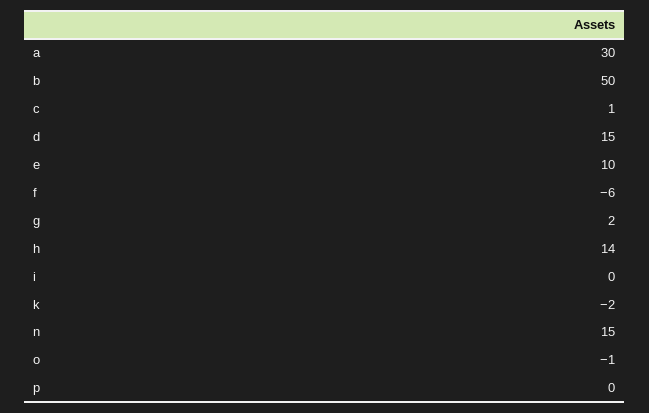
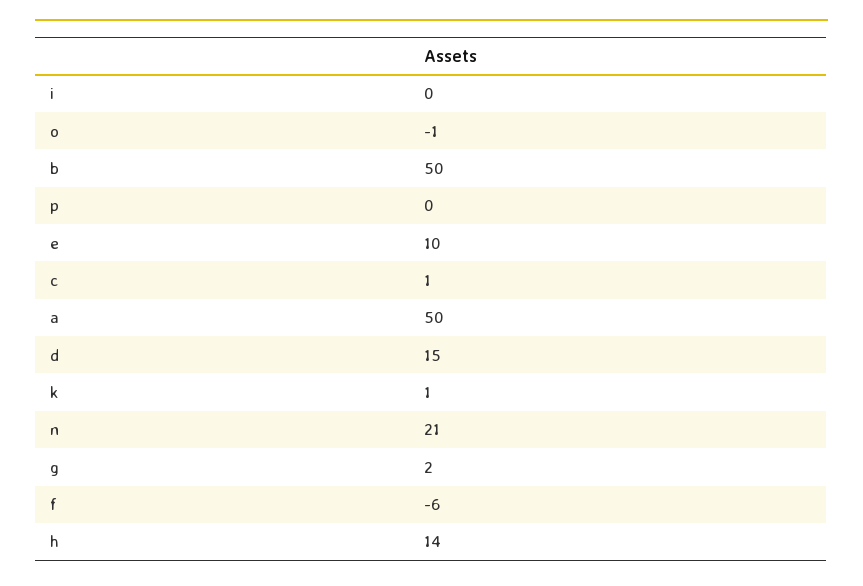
a: 30 -> 50
k: -2 -> 1
n: 15 -> 21

